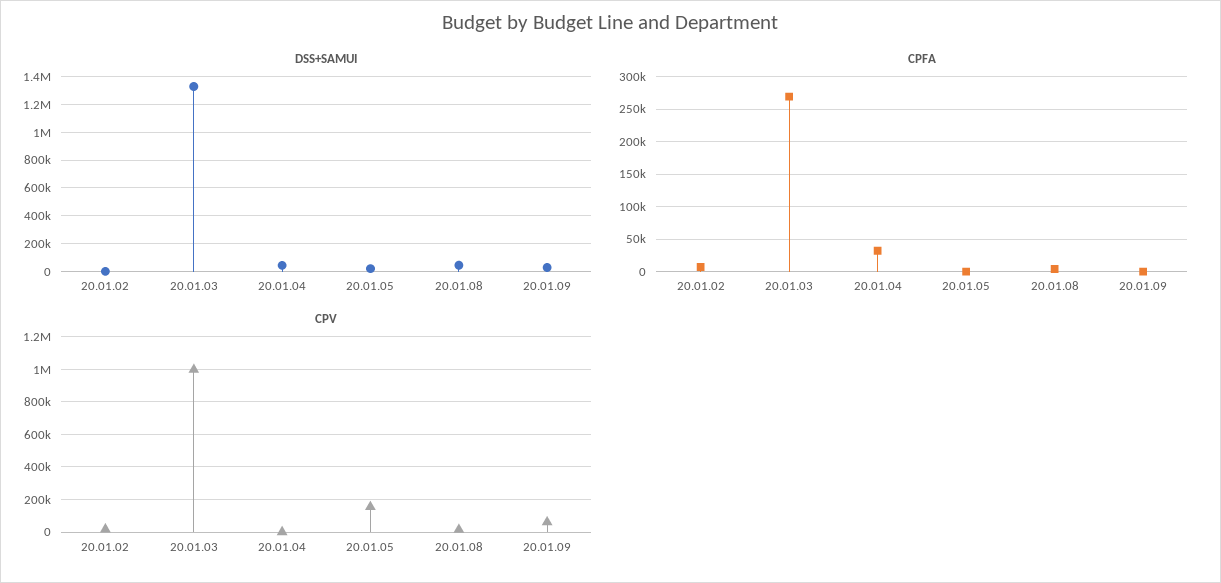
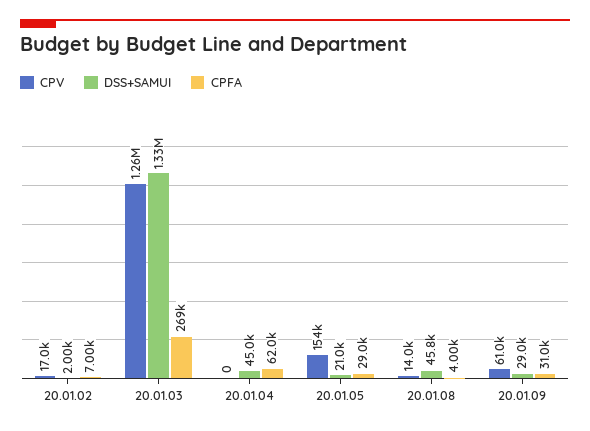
CPFA, 20.01.04: 30000 -> 62000
CPFA, 20.01.05: 0 -> 29000
CPFA, 20.01.09: 0 -> 31000
CPV, 20.01.03: 1000000 -> 1260000

